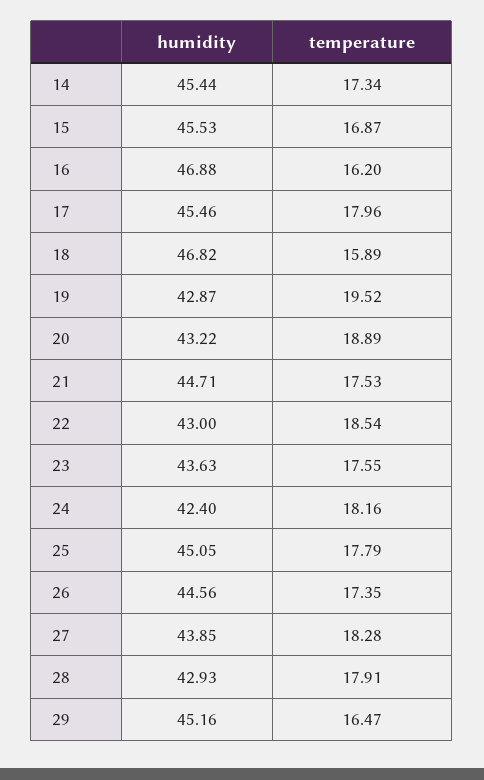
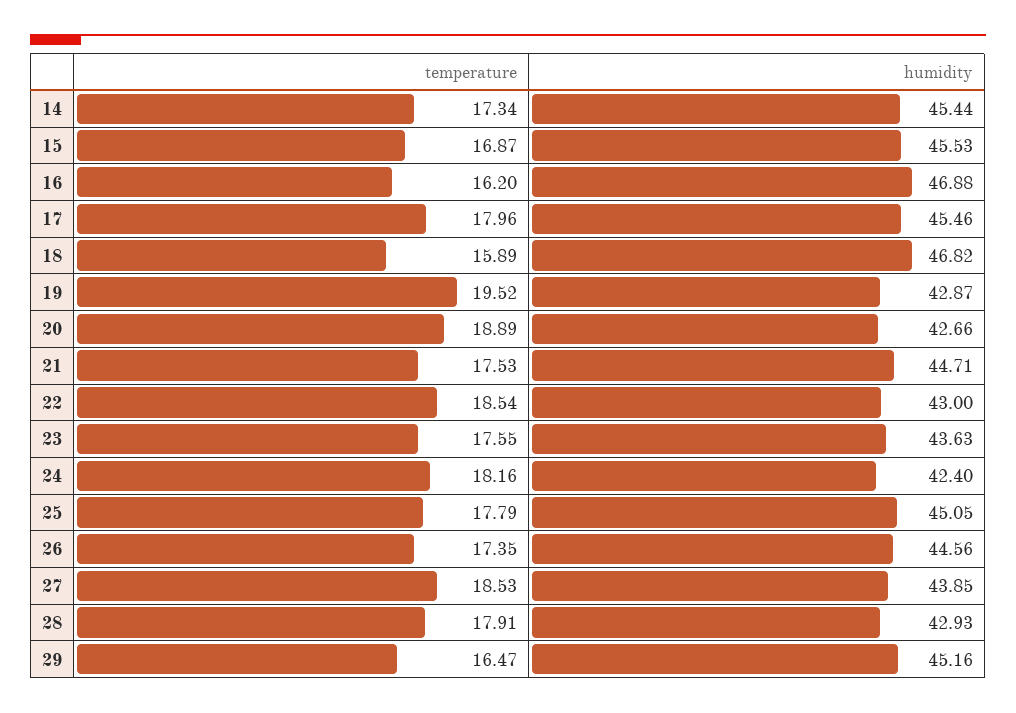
humidity, 20: 43.22 -> 42.66
temperature, 27: 18.28 -> 18.53

